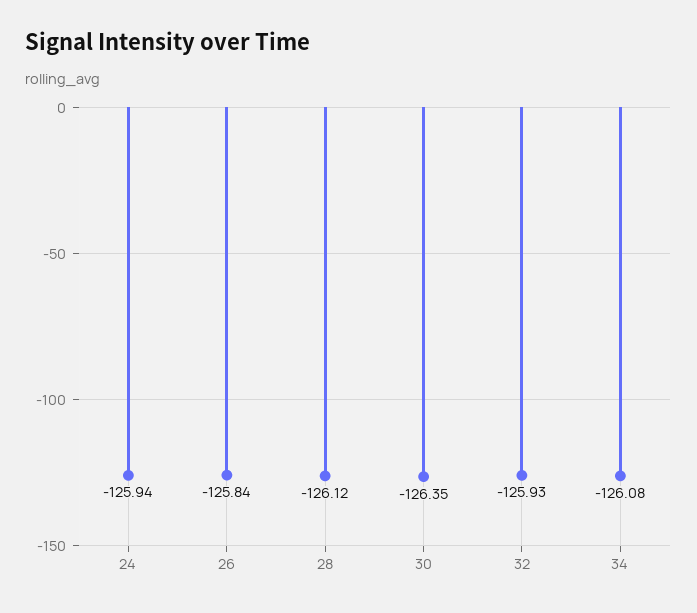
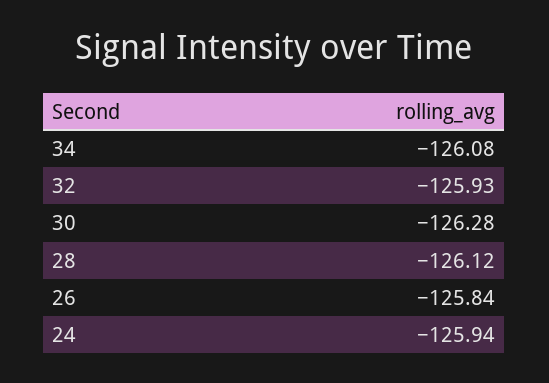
30: -126.35 -> -126.28

